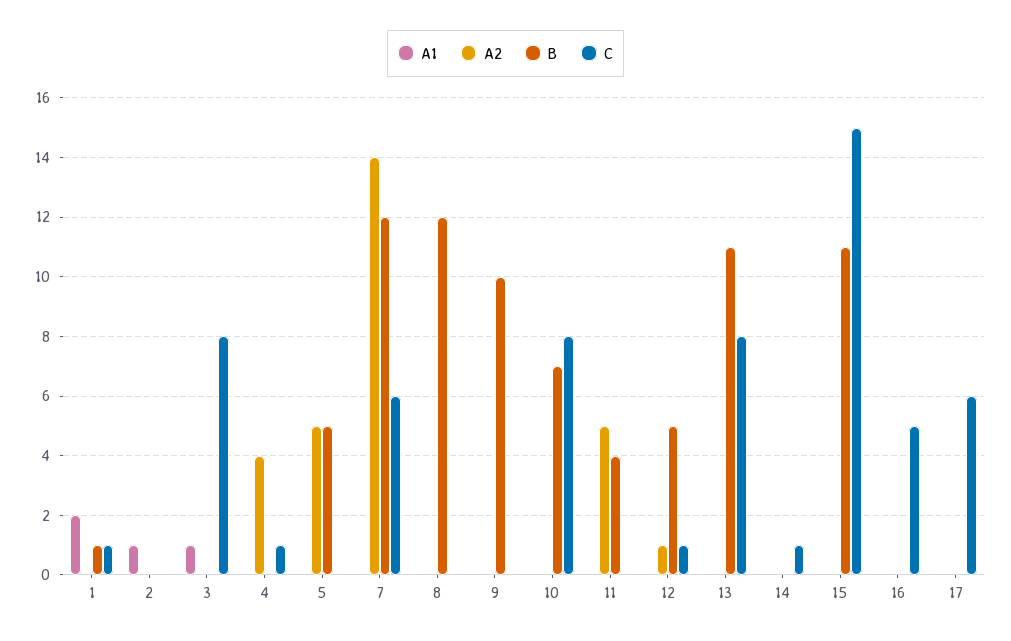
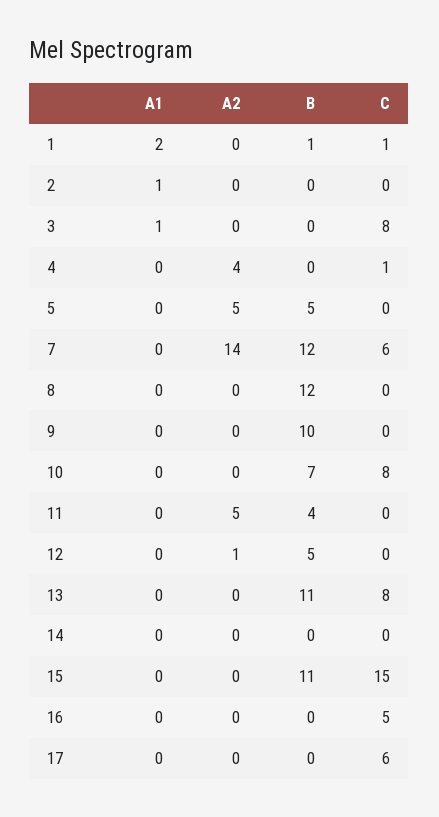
C, 12: 1 -> 0
C, 14: 1 -> 0

